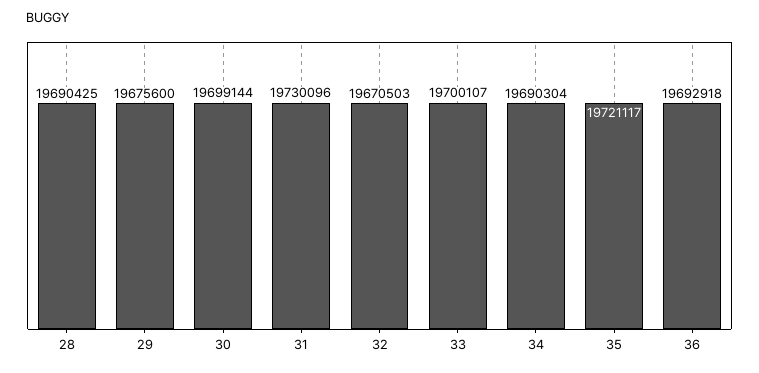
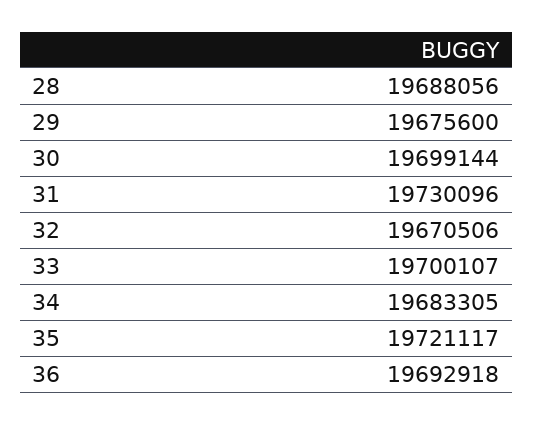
28: 19690425 -> 19688056
32: 19670503 -> 19670506
34: 19690304 -> 19683305

